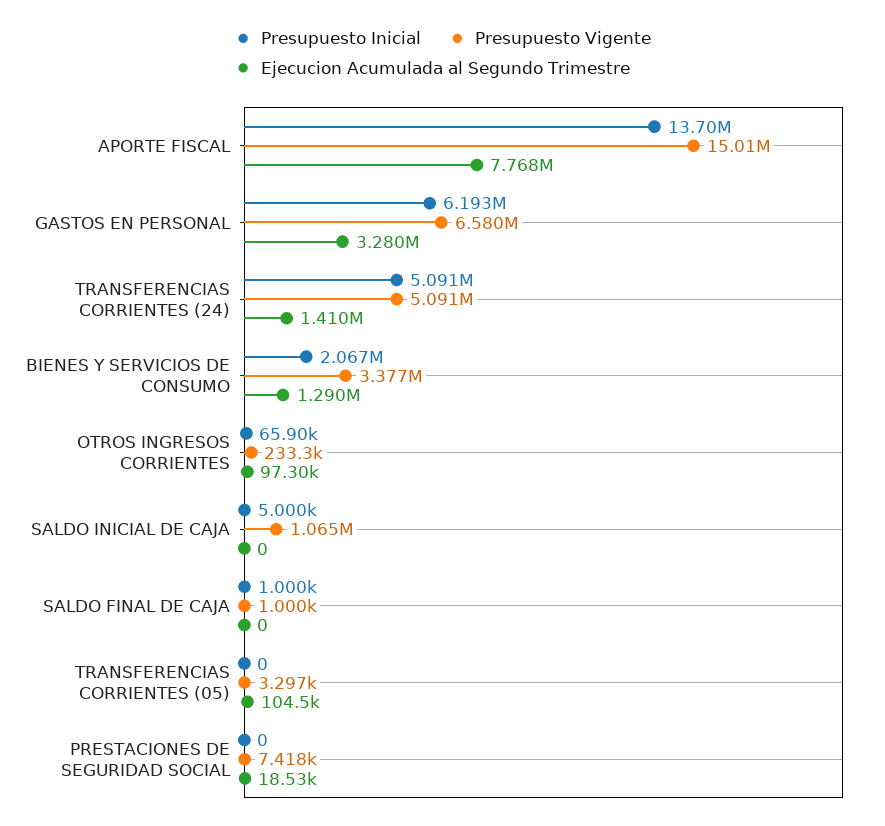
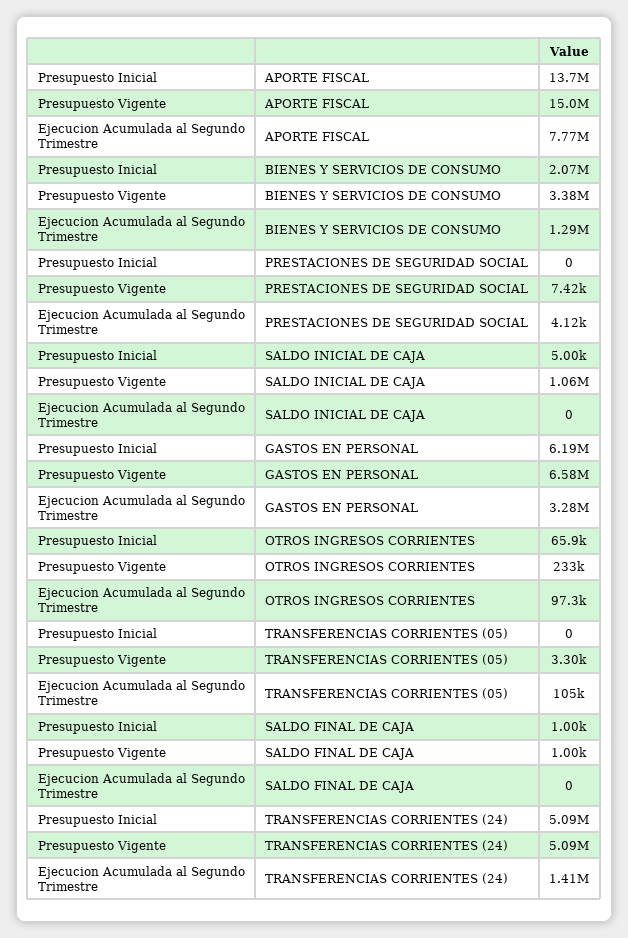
Ejecucion Acumulada al Segundo Trimestre, PRESTACIONES DE SEGURIDAD SOCIAL: 18530 -> 4120

